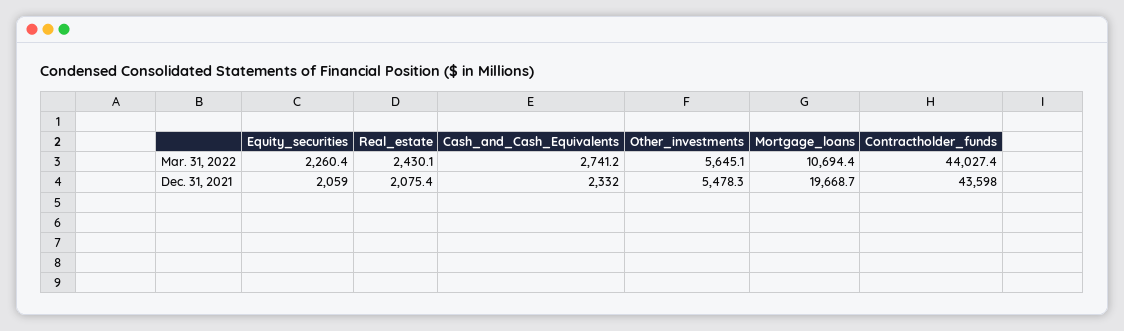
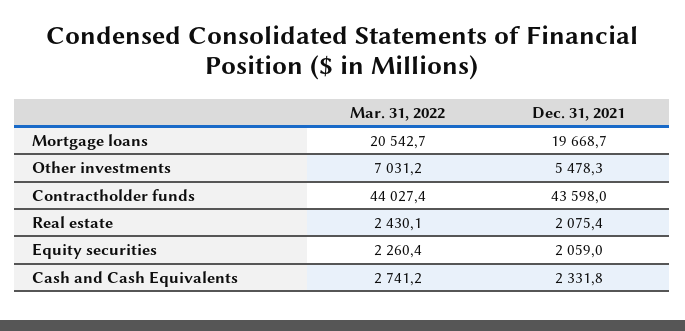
Other_investments, Mar. 31, 2022: 5645.1 -> 7031.2
Mortgage_loans, Mar. 31, 2022: 10694.4 -> 20542.7
Cash_and_Cash_Equivalents, Dec. 31, 2021: 2332 -> 2331.8

